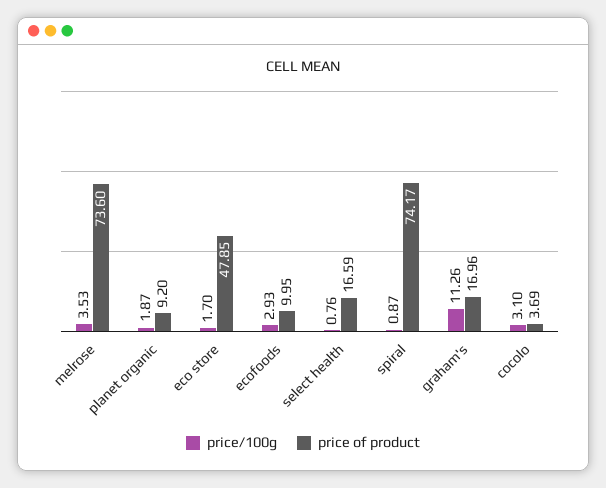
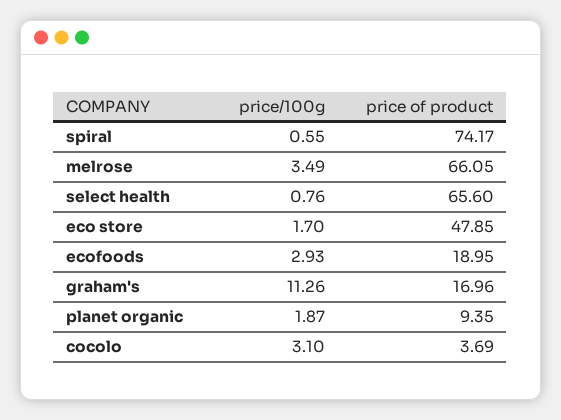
price/100g, melrose: 3.53 -> 3.49
price of product, melrose: 73.6 -> 66.05
price of product, planet organic: 9.2 -> 9.35
price of product, ecofoods: 9.95 -> 18.95
price of product, select health: 16.59 -> 65.6
price/100g, spiral: 0.87 -> 0.55

